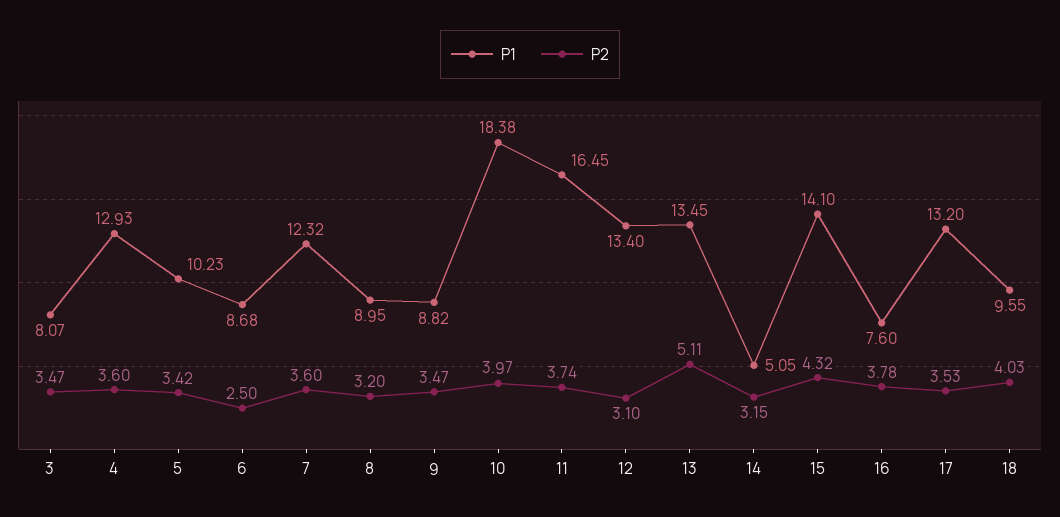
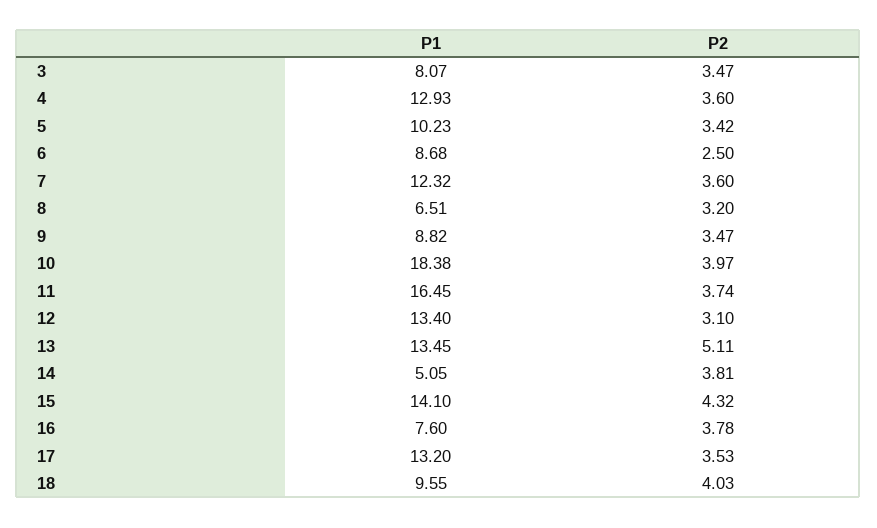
P1, 8: 8.95 -> 6.51
P2, 14: 3.15 -> 3.81

